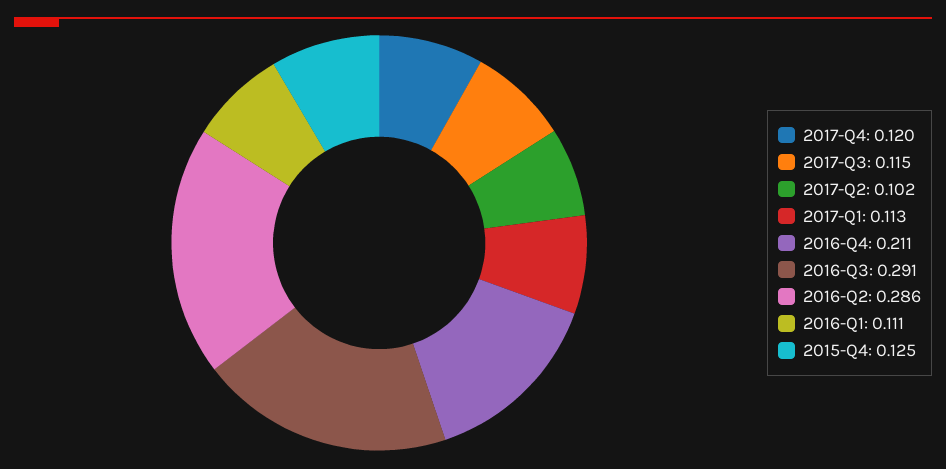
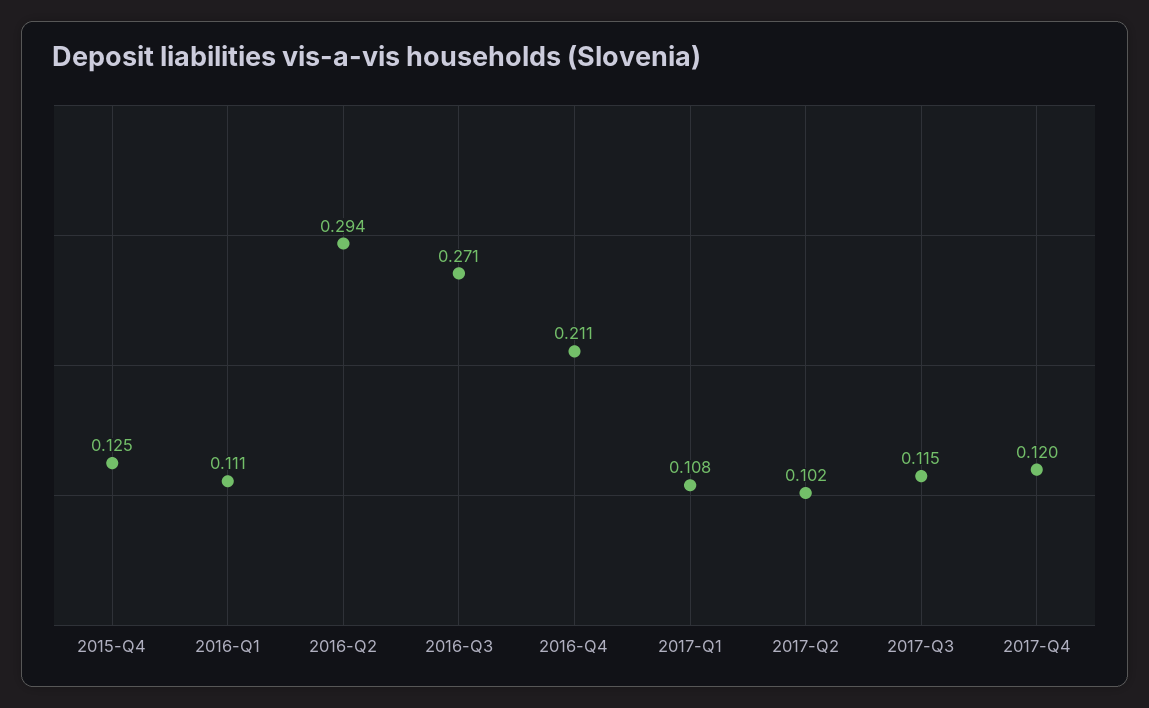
2017-Q1: 0.113 -> 0.108
2016-Q3: 0.291 -> 0.271
2016-Q2: 0.286 -> 0.294

